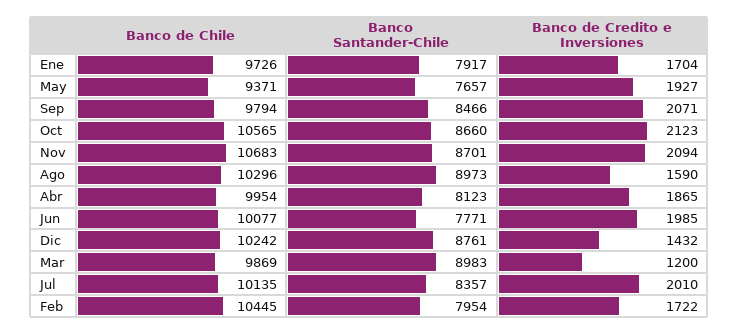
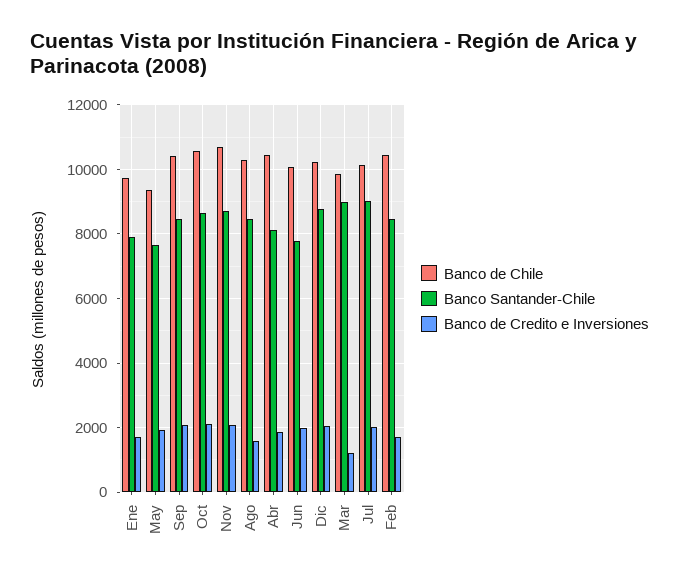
Banco de Chile, Sep: 9794 -> 10400
Banco Santander-Chile, Ago: 8973 -> 8400
Banco de Chile, Abr: 9954 -> 10400
Banco de Credito e Inversiones, Dic: 1432 -> 2000
Banco Santander-Chile, Jul: 8357 -> 9000
Banco Santander-Chile, Feb: 7954 -> 8400

